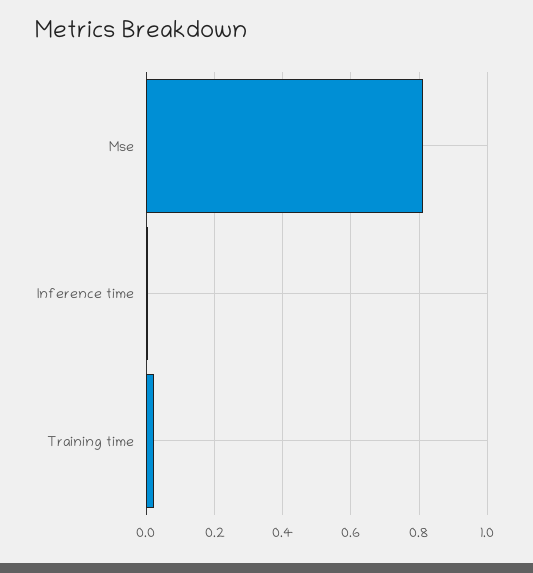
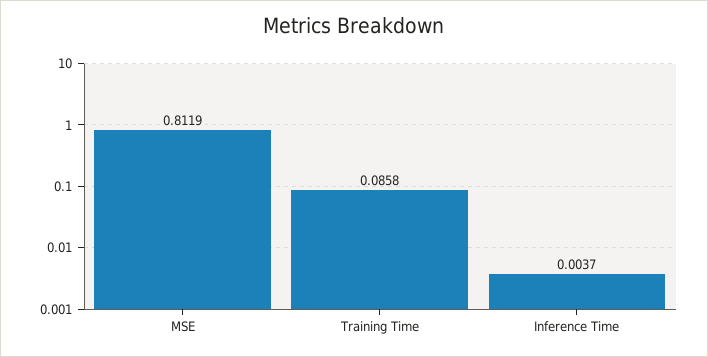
Training time: 0.02 -> 0.0858

